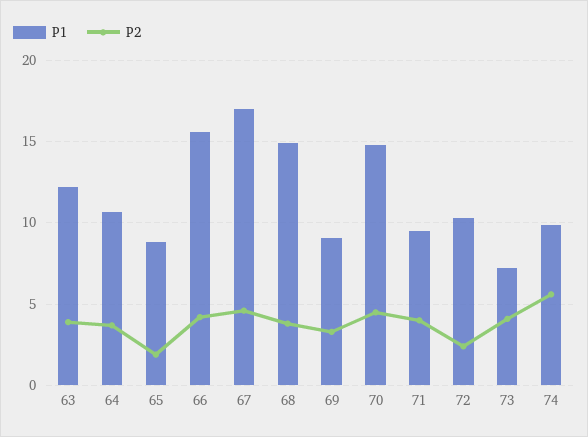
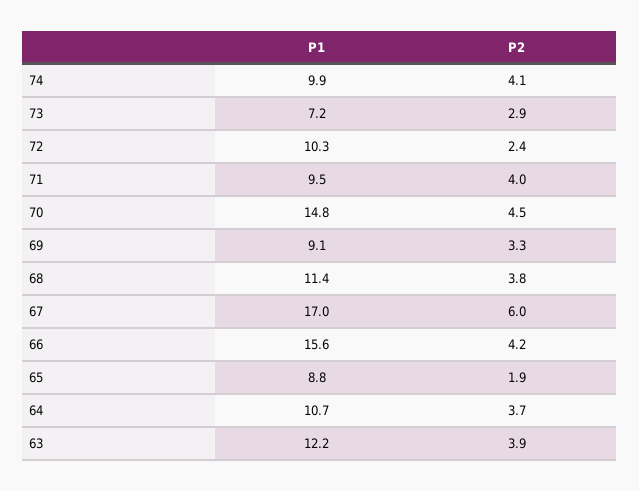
P2, 67: 4.5 -> 6
P1, 68: 15 -> 11.4
P2, 73: 4 -> 2.9
P2, 74: 5.5 -> 4.1

